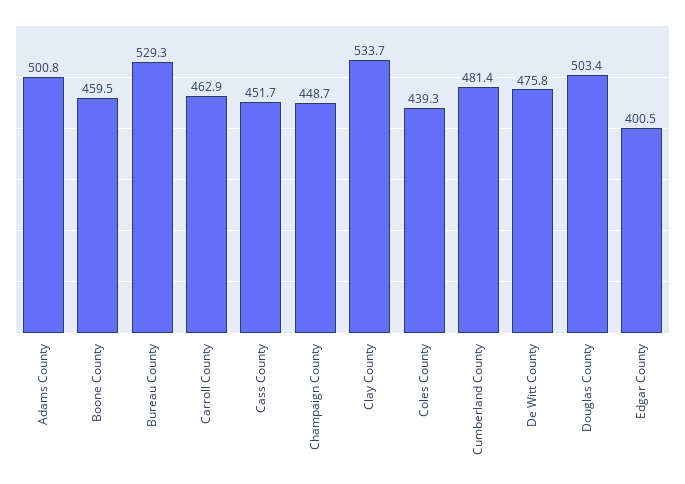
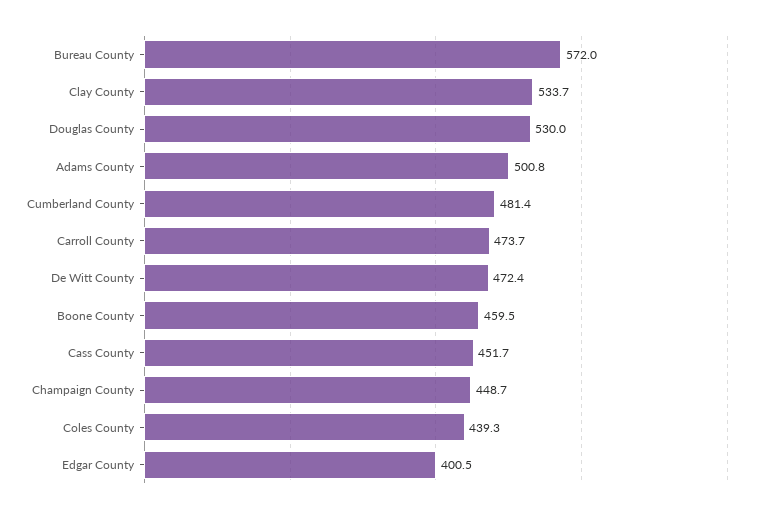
Bureau County: 529.3 -> 572
Carroll County: 462.9 -> 473.7
De Witt County: 475.8 -> 472.4
Douglas County: 503.4 -> 530

